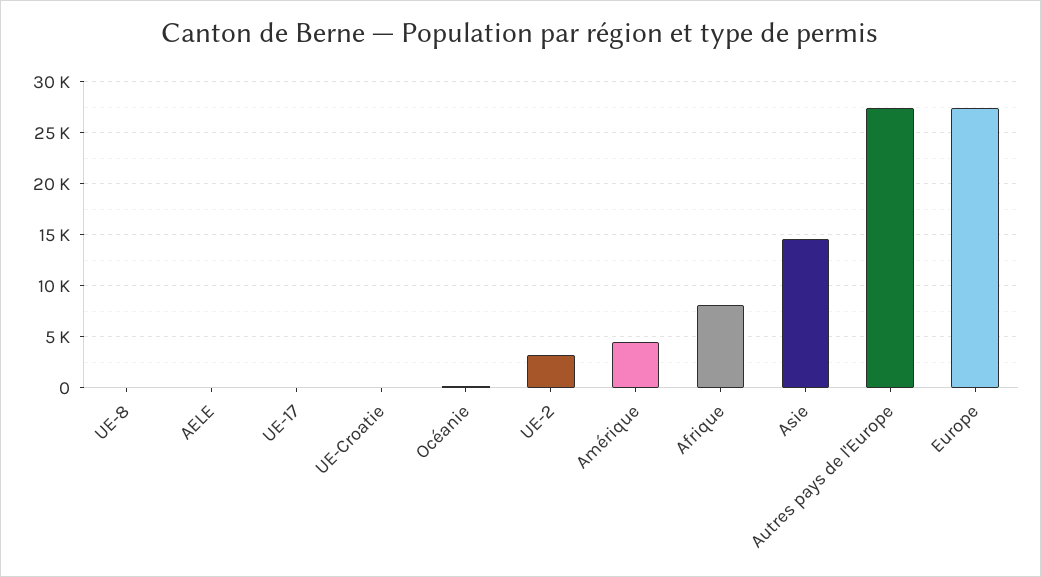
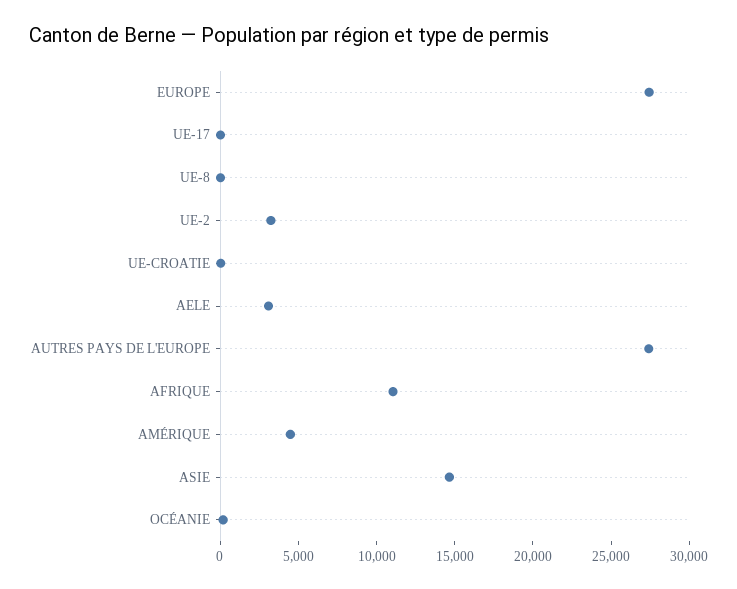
AELE: 0 -> 3000
Afrique: 8000 -> 11000

